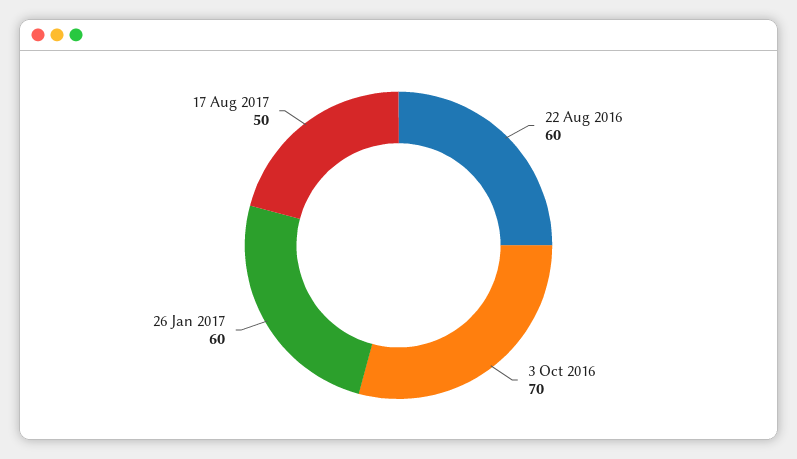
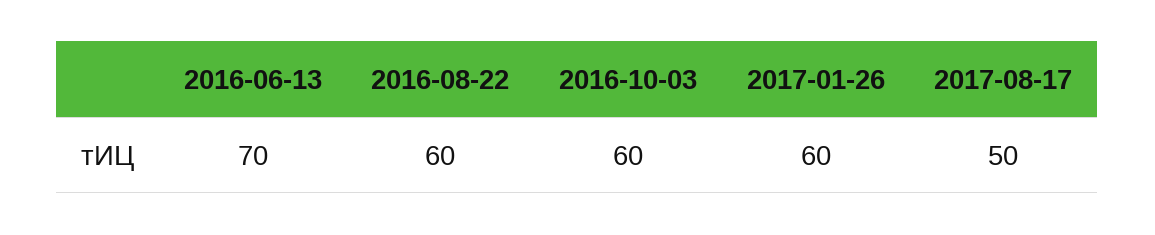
3 Oct 2016: 70 -> 60
2016-06-13: none -> 70

